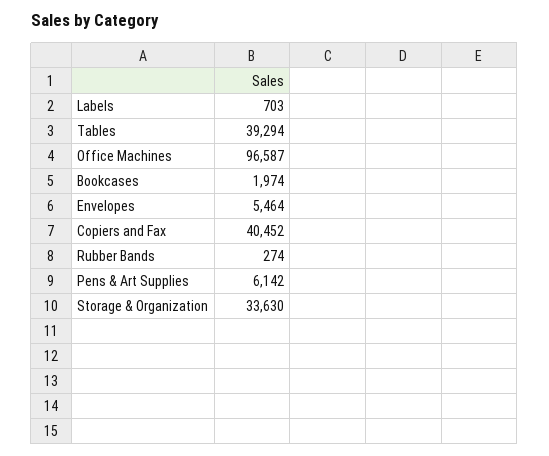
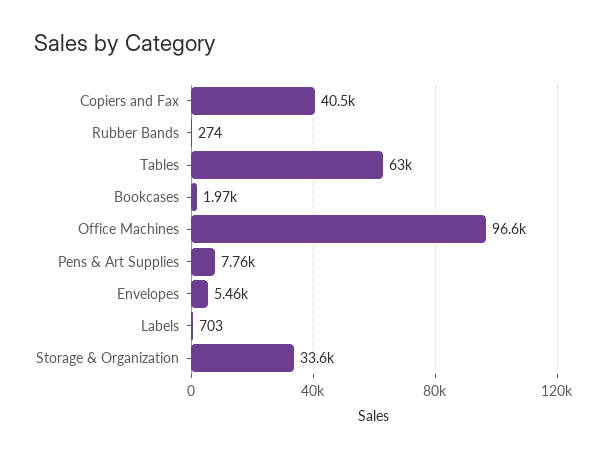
Tables: 39294 -> 63000
Pens & Art Supplies: 6142 -> 7760

